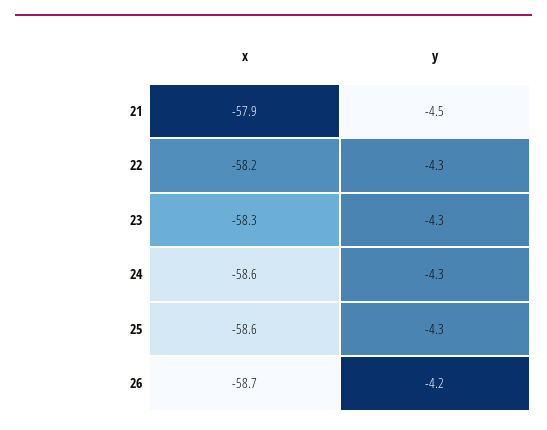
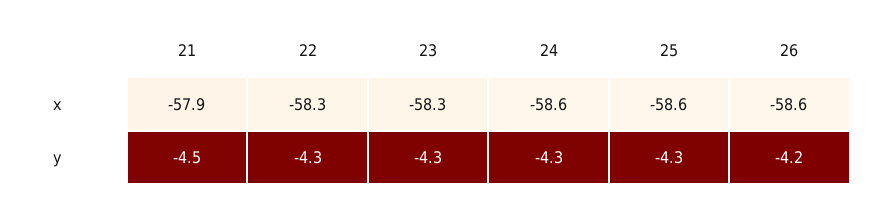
x, 22: -58.2 -> -58.3
x, 26: -58.7 -> -58.6

